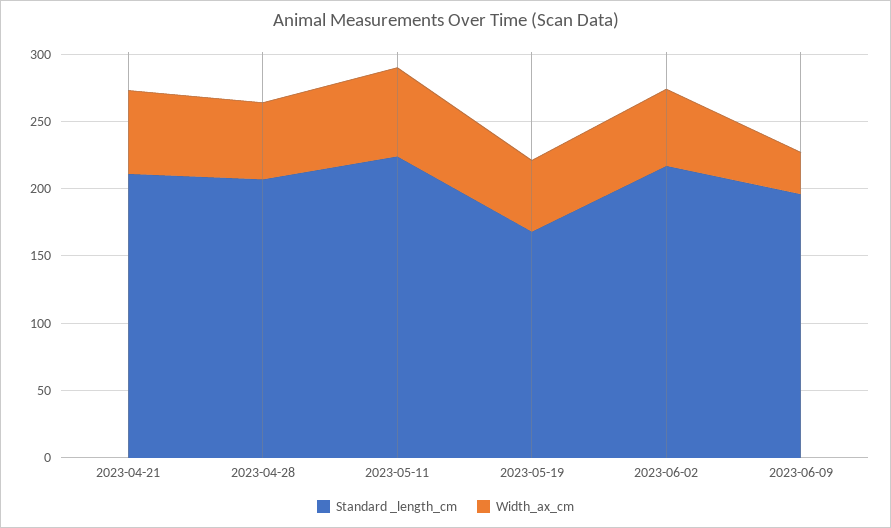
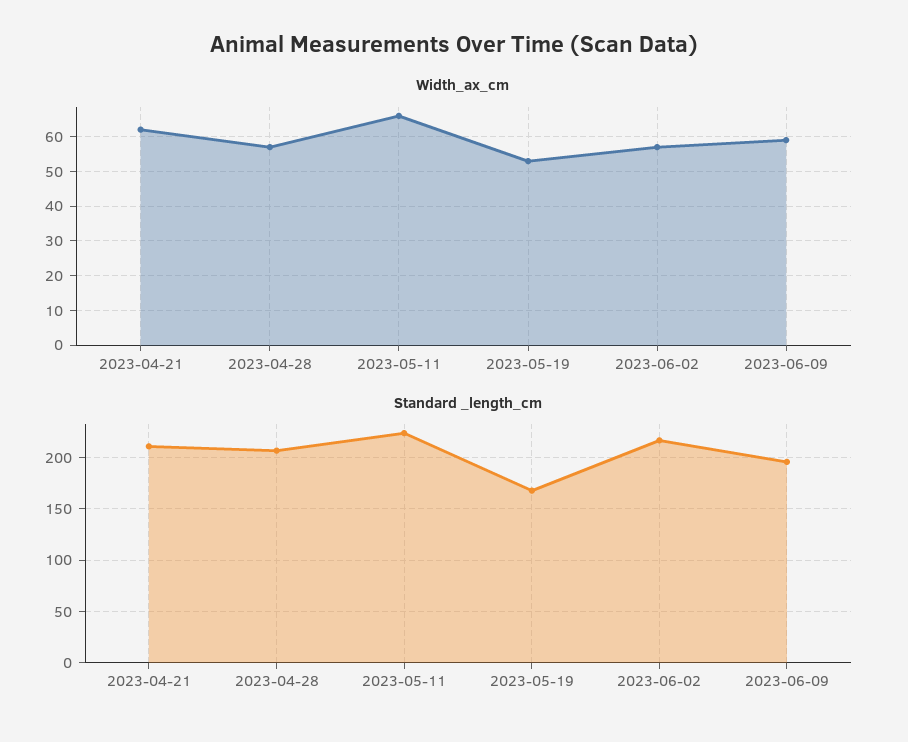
Width_ax_cm, 2023-06-09: 30 -> 60

